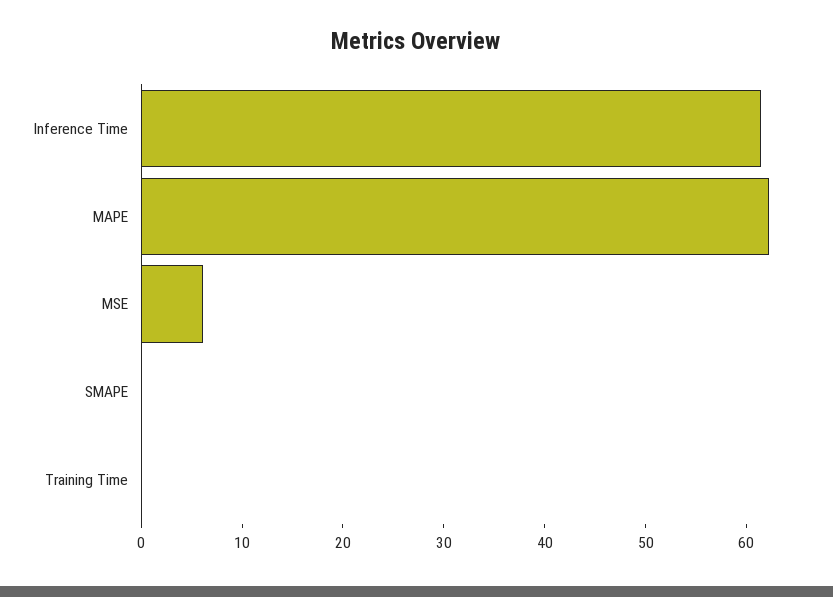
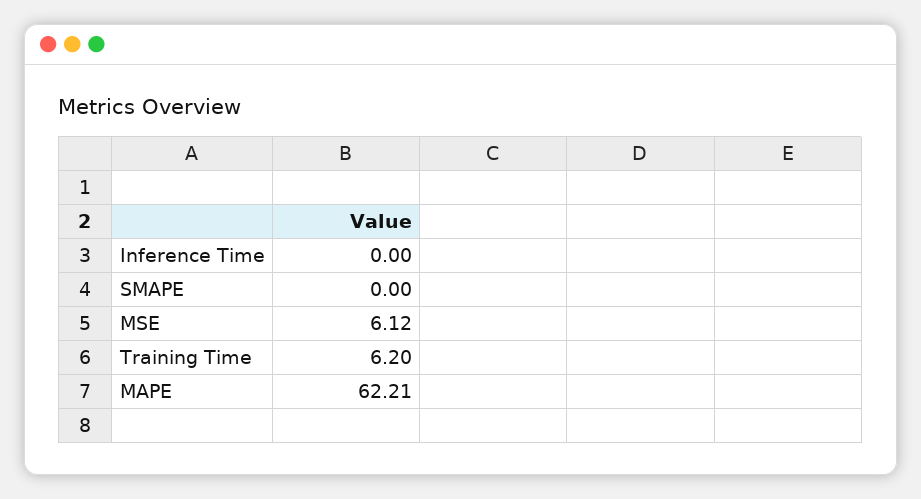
Inference Time: 62 -> 0
Training Time: 0 -> 6.2

